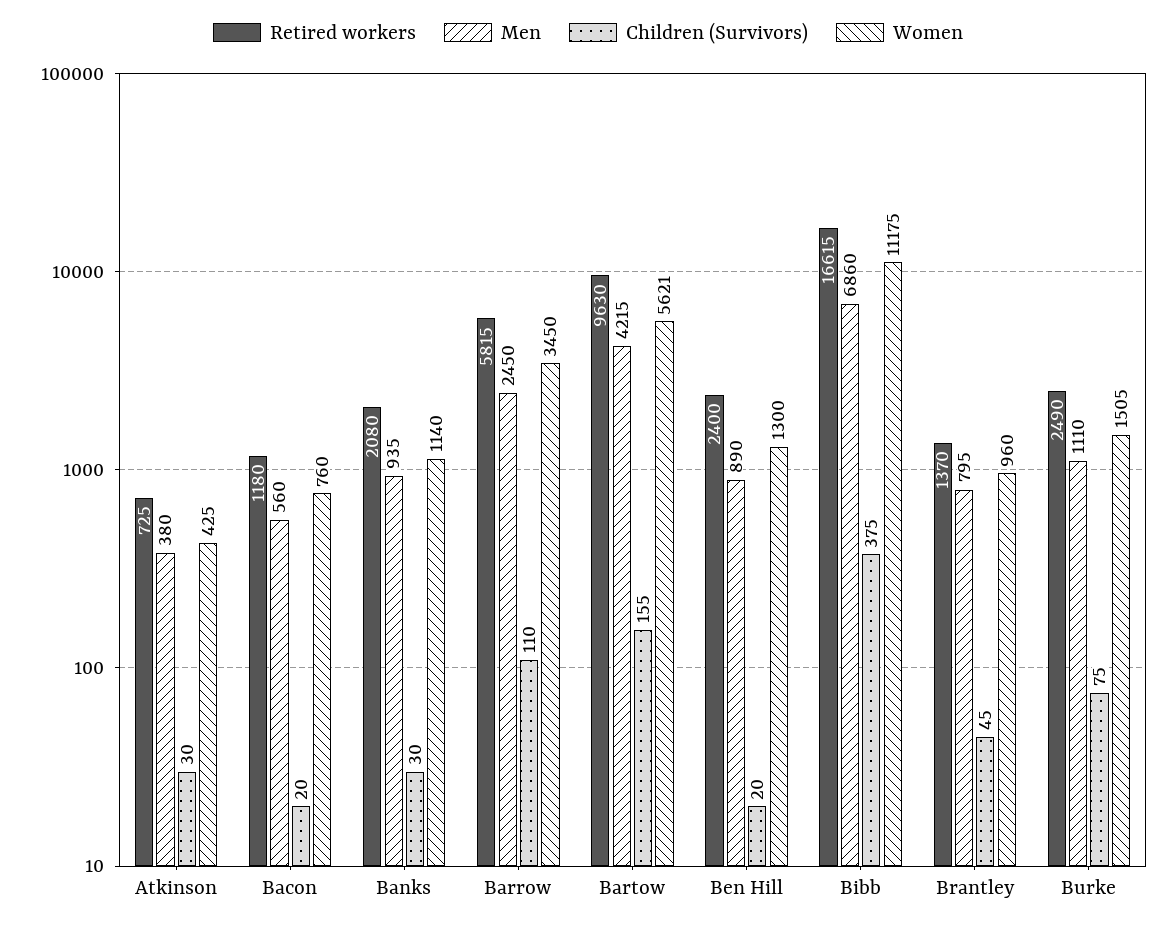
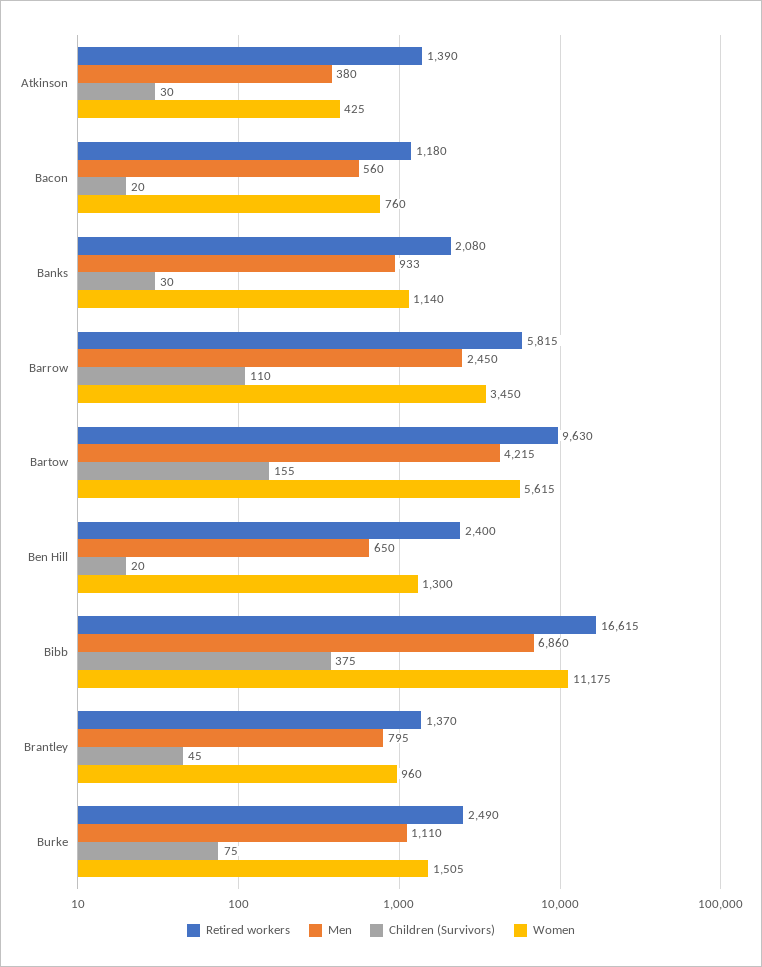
Retired workers, Atkinson: 725 -> 1390
Men, Banks: 935 -> 933
Women, Bartow: 5621 -> 5615
Men, Ben Hill: 890 -> 650

